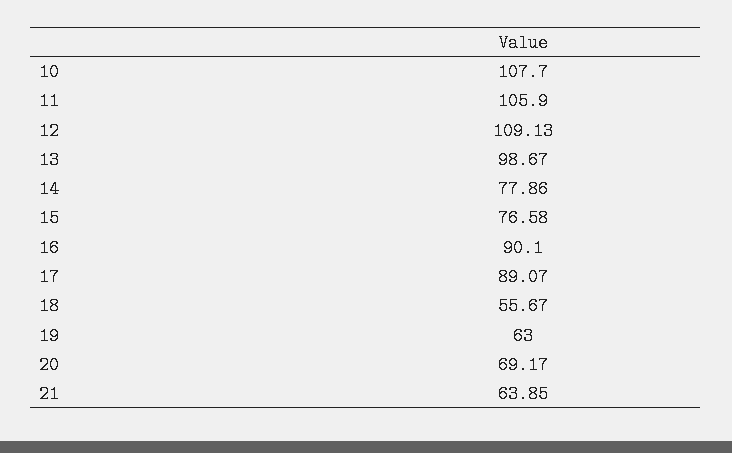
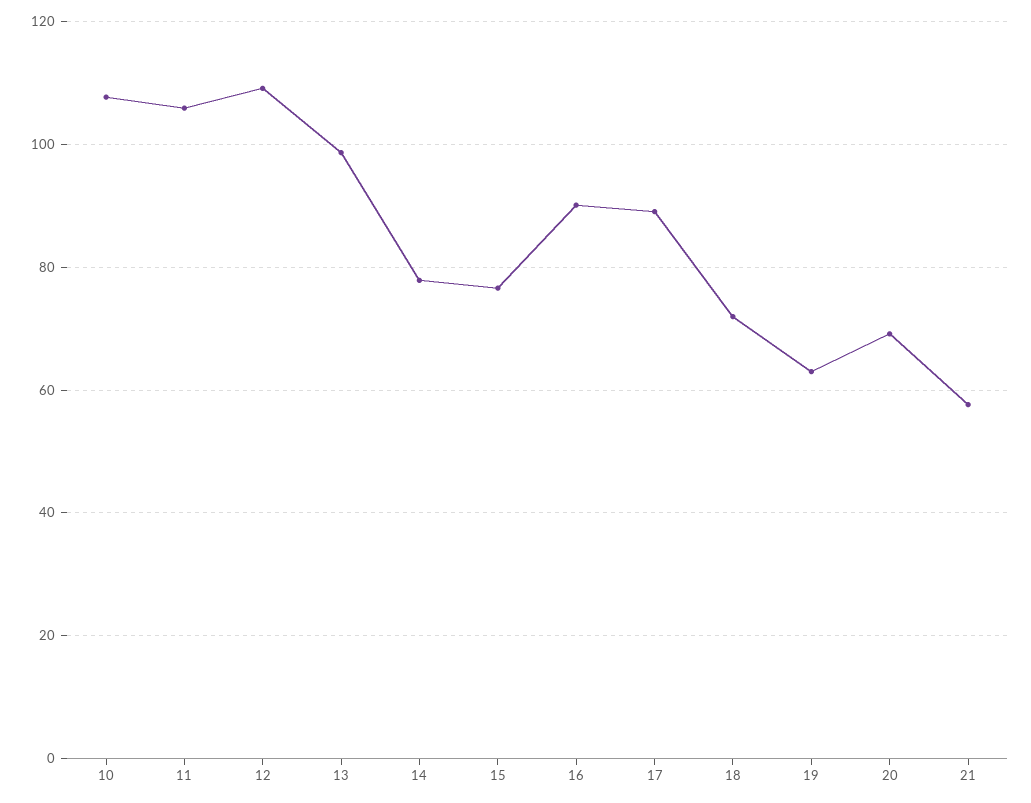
18: 55.67 -> 72
21: 63.85 -> 58

